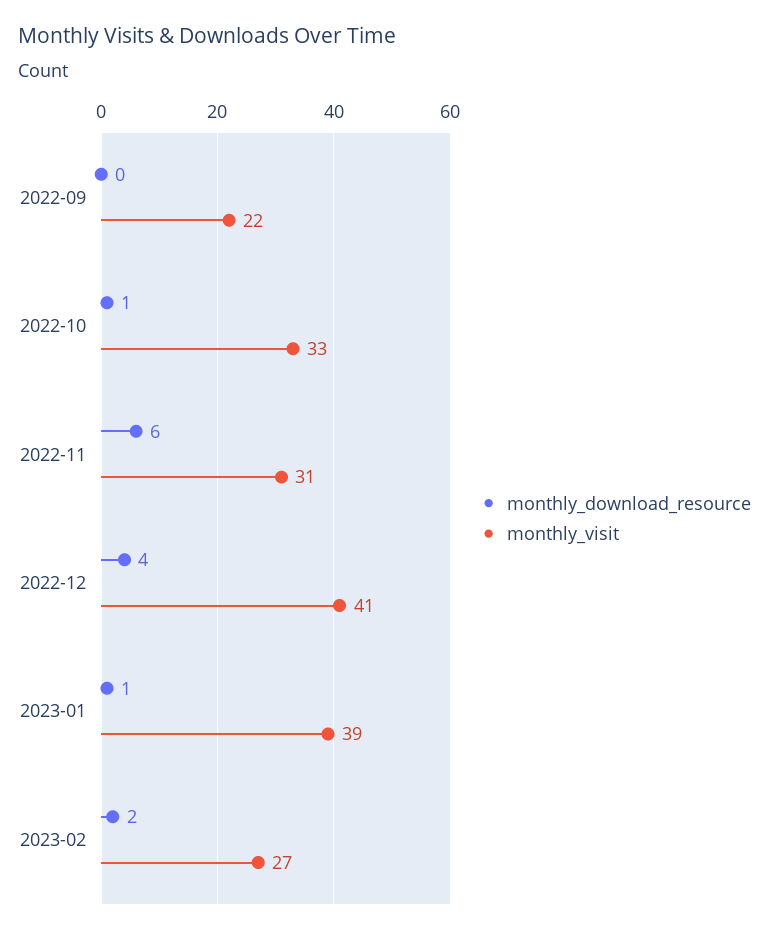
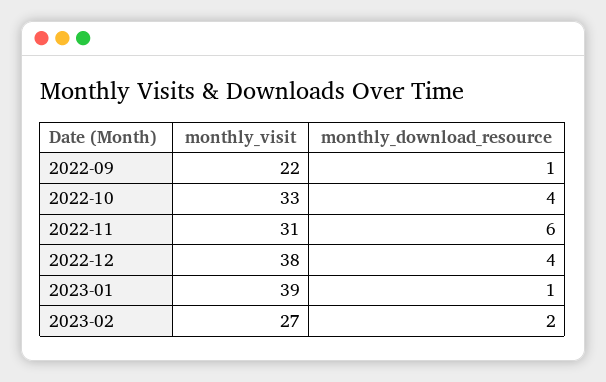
monthly_download_resource, 2022-09: 0 -> 1
monthly_download_resource, 2022-10: 1 -> 4
monthly_visit, 2022-12: 41 -> 38

